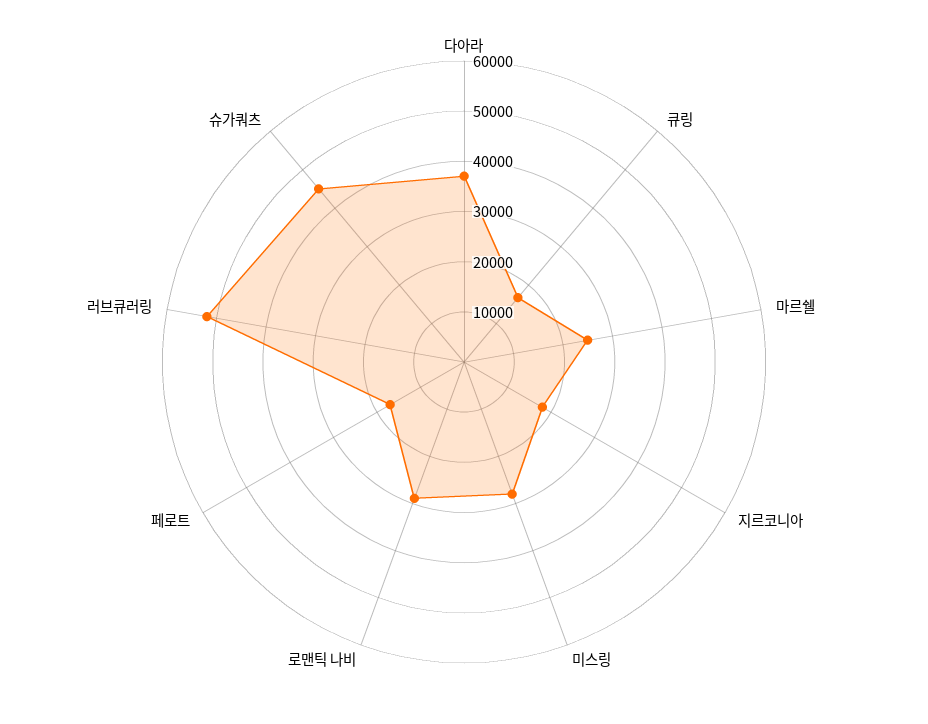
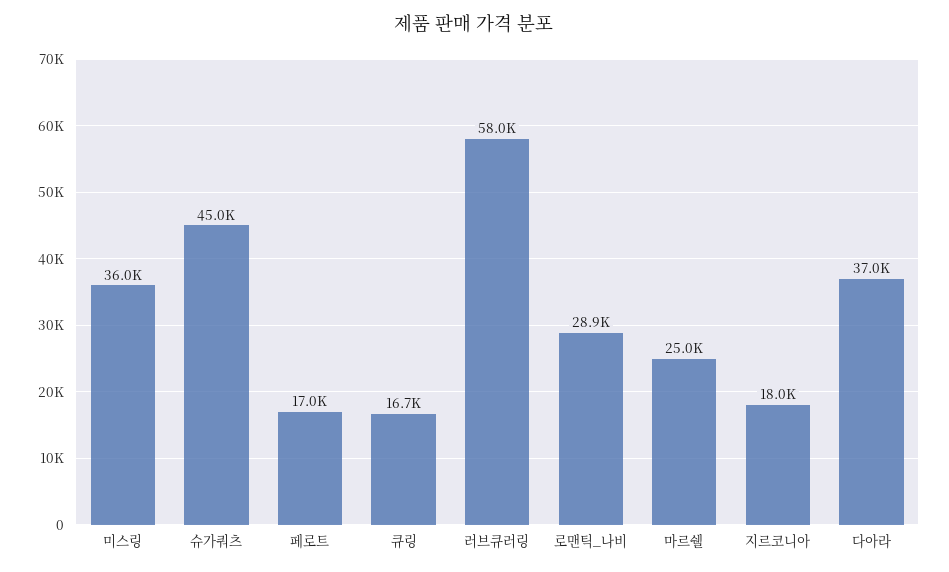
미스링: 28000 -> 36000
러브큐러링: 52000 -> 58000

